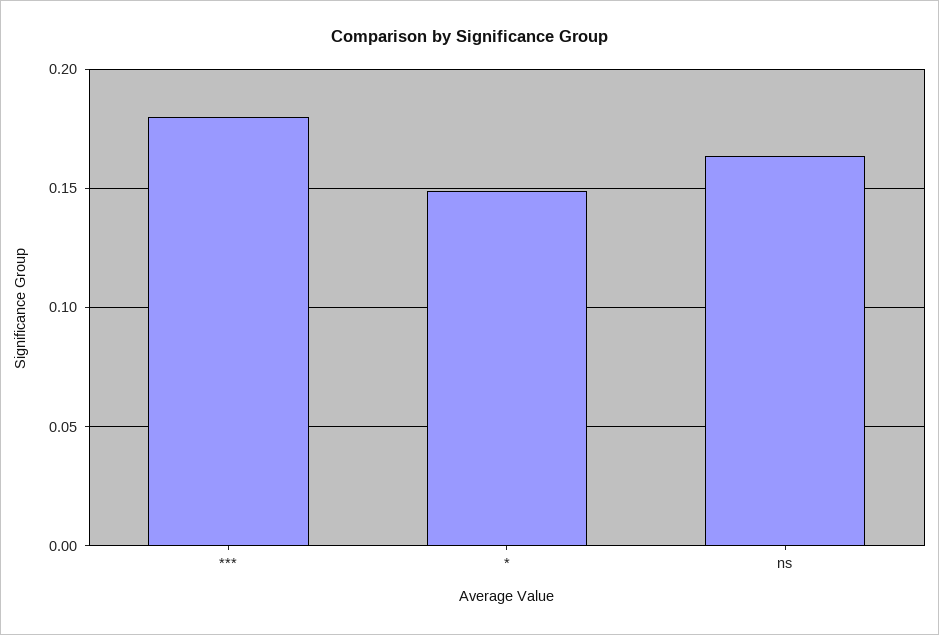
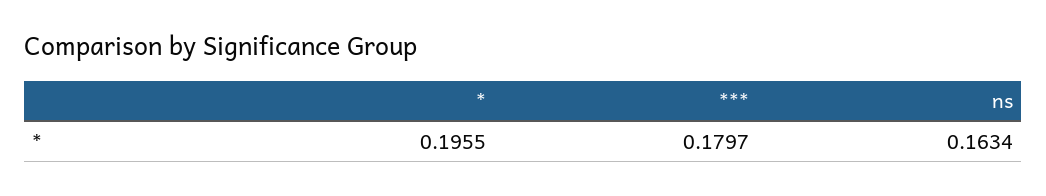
*: 0.15 -> 0.1955

